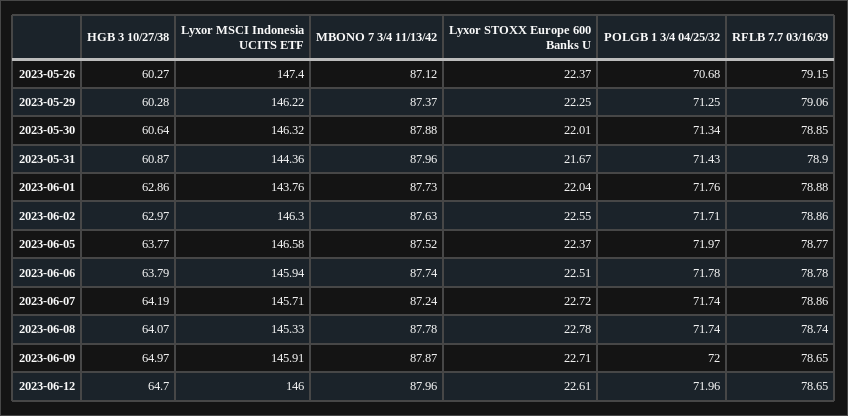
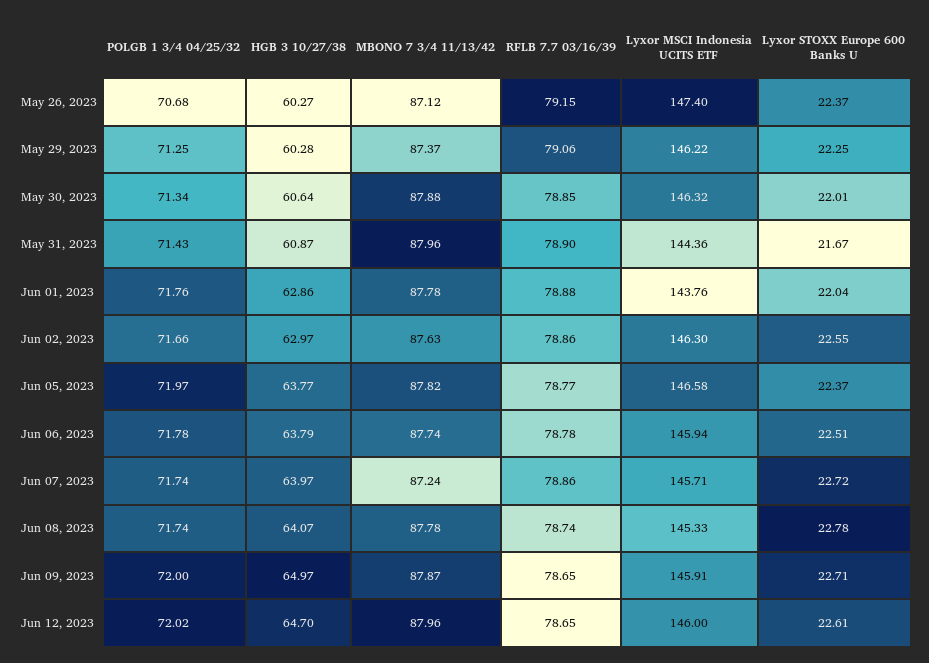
MBONO 7 3/4 11/13/42, 2023-06-01: 87.73 -> 87.78
POLGB 1 3/4 04/25/32, 2023-06-02: 71.71 -> 71.66
MBONO 7 3/4 11/13/42, 2023-06-05: 87.52 -> 87.82
HGB 3 10/27/38, 2023-06-07: 64.19 -> 63.97
POLGB 1 3/4 04/25/32, 2023-06-12: 71.96 -> 72.02

